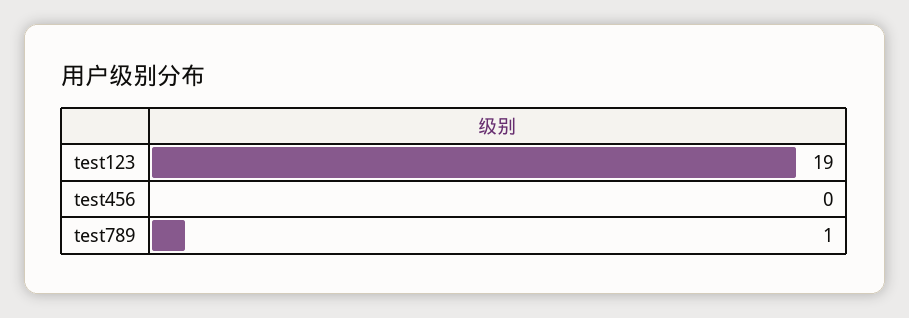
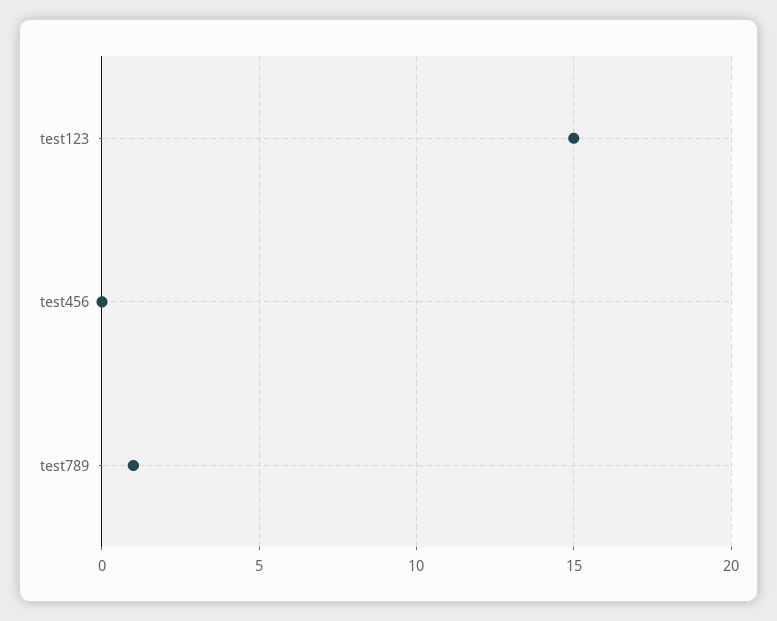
test123: 19 -> 15

